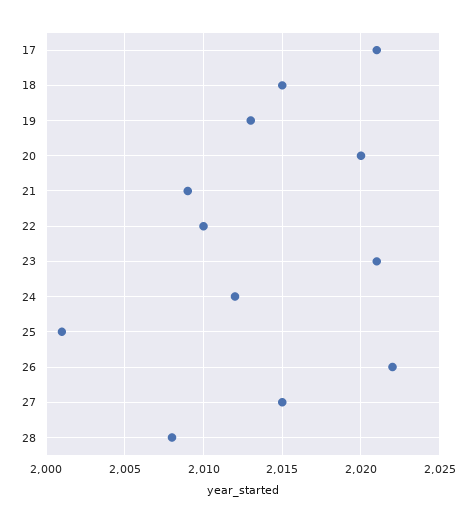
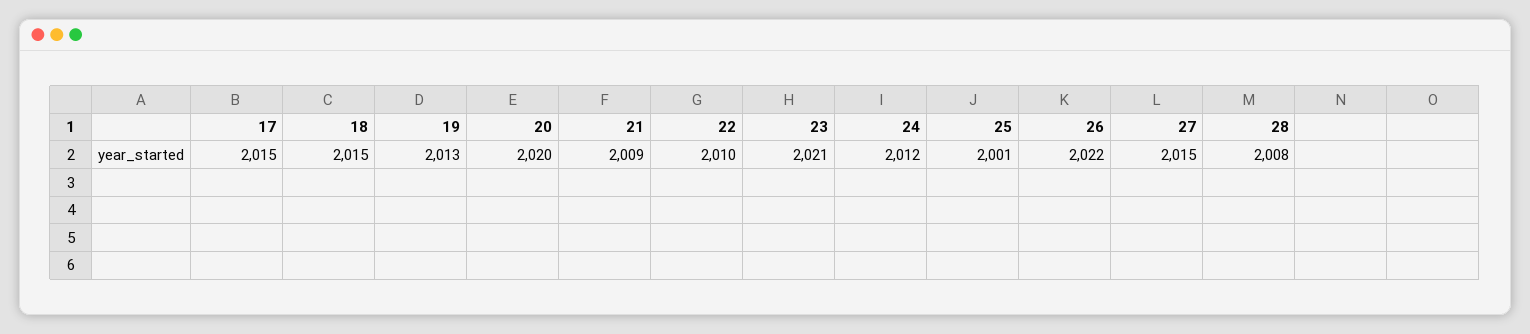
17: 2021 -> 2015

